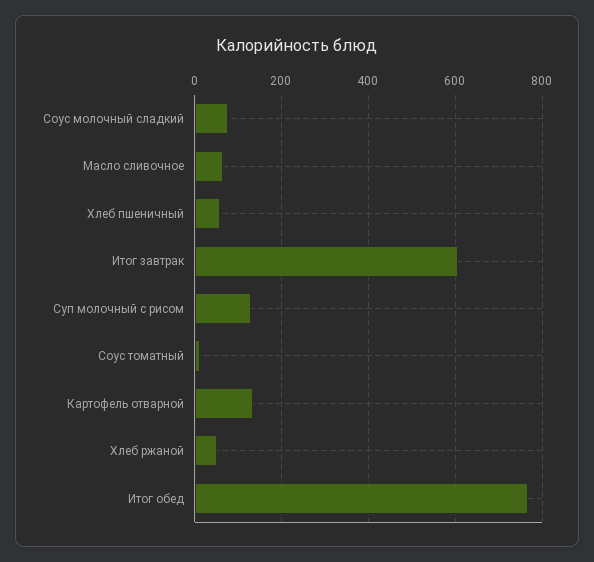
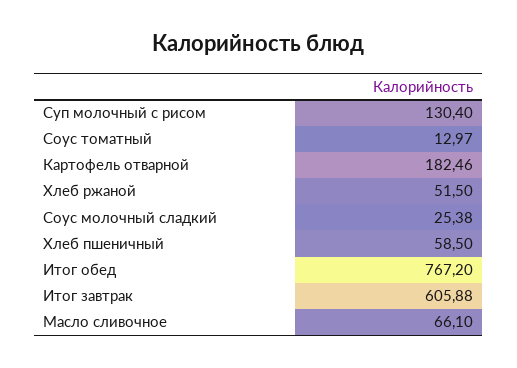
Соус молочный сладкий: 80 -> 25.38
Картофель отварной: 140 -> 182.46

